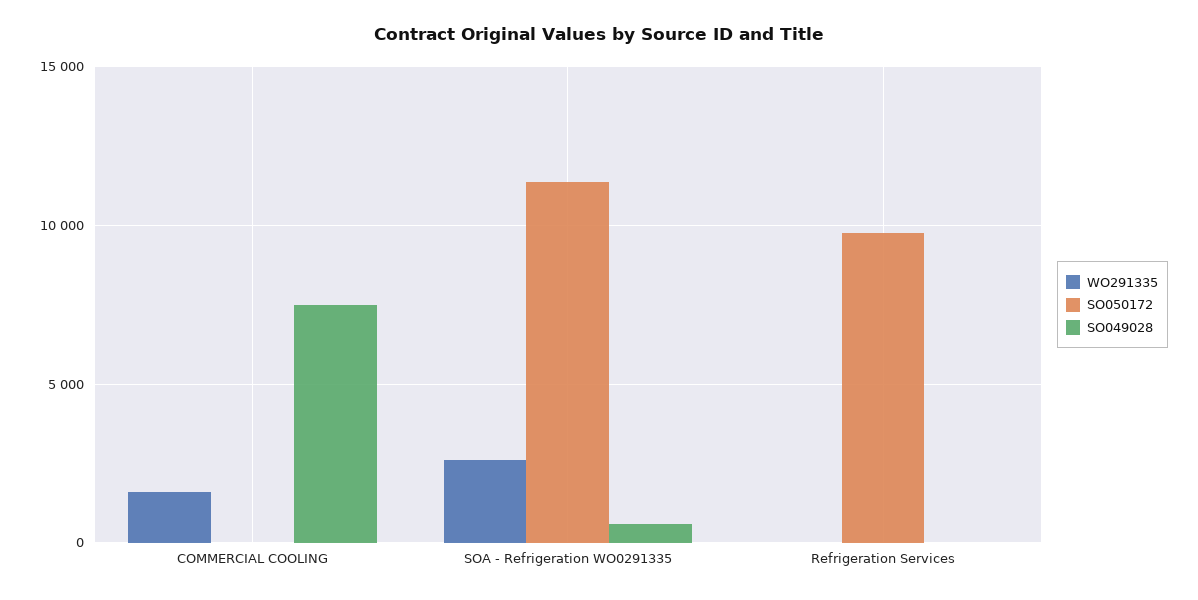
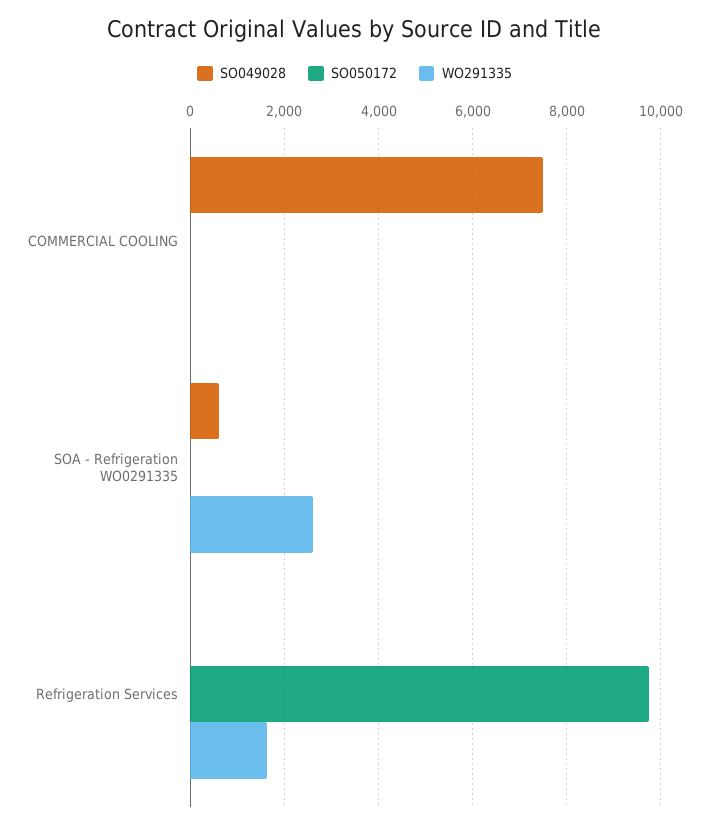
WO291335, COMMERCIAL COOLING: 1500 -> 0
SO050172, SOA - Refrigeration WO0291335: 11500 -> 0
WO291335, Refrigeration Services: 0 -> 1600

